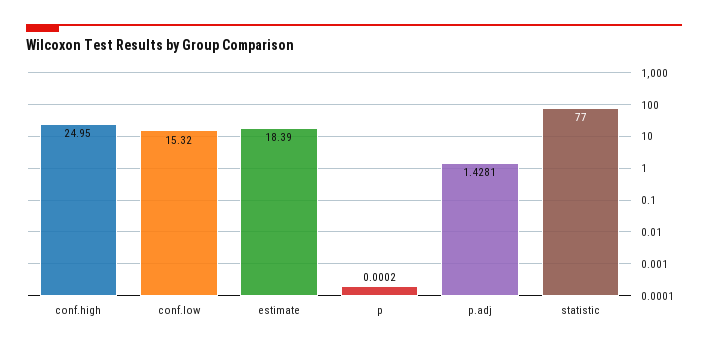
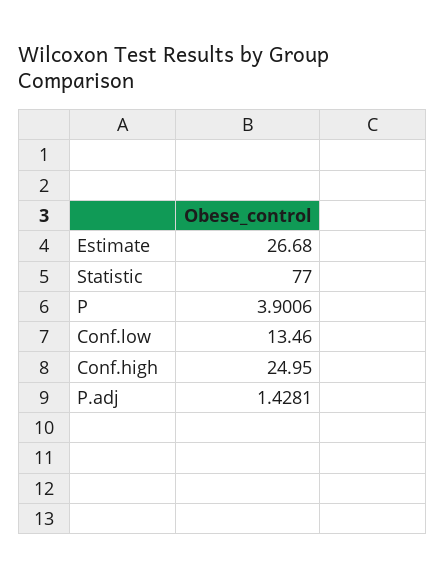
conf.low: 15.32 -> 13.46
estimate: 18.39 -> 26.68
p: 0.0002 -> 3.9006

